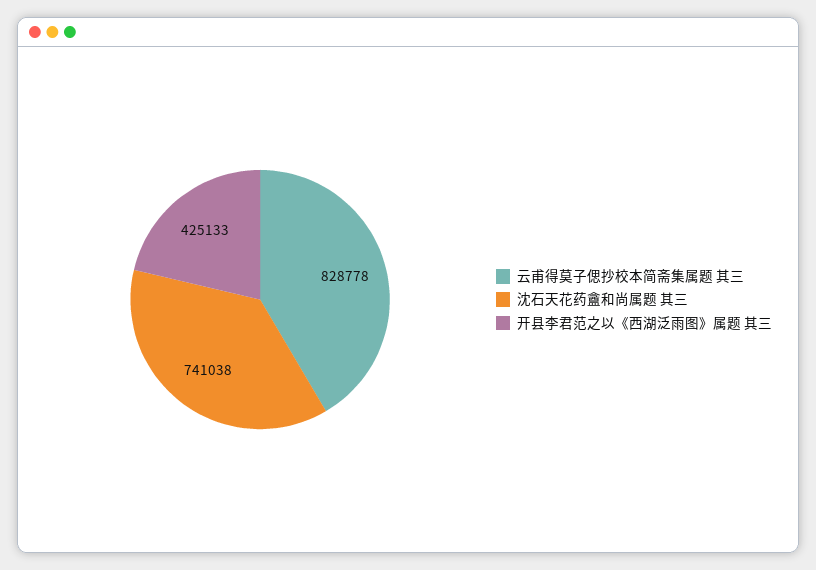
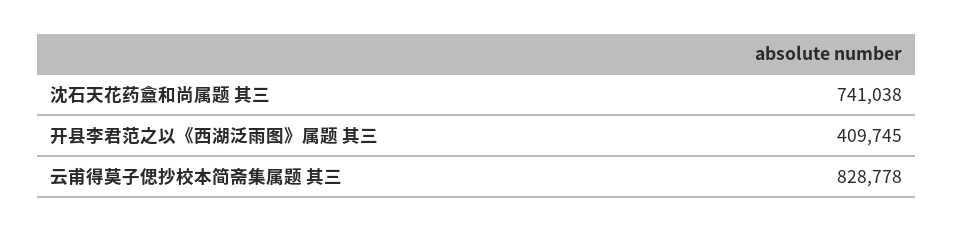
开县李君范之以《西湖泛雨图》属题 其三: 425133 -> 409745

